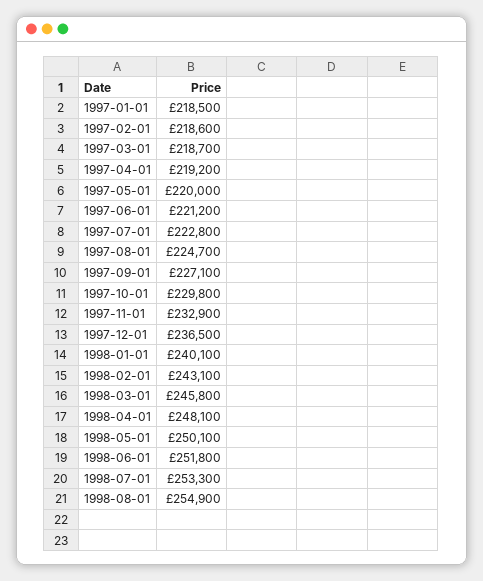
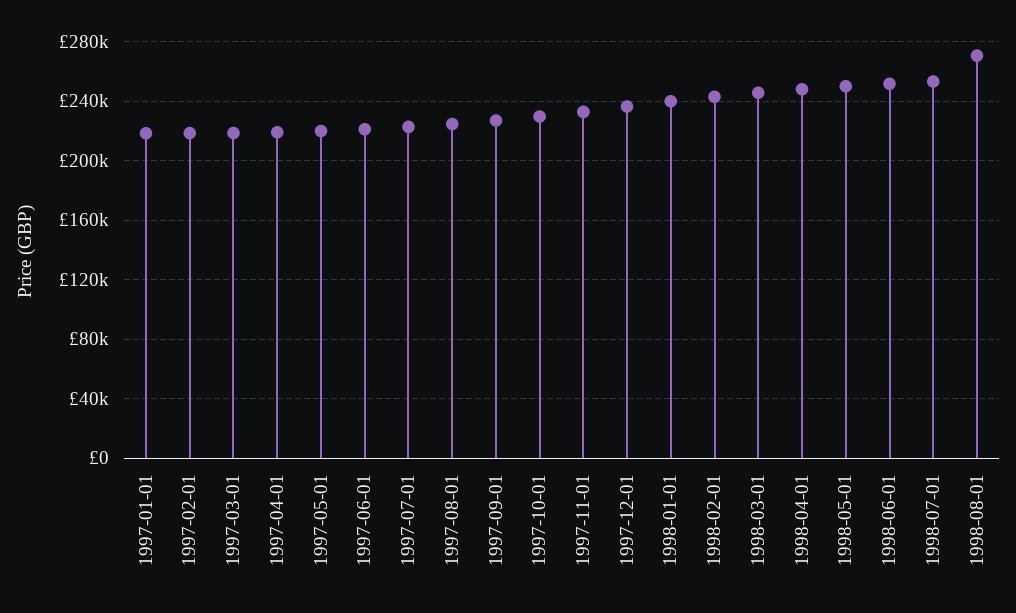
1998-08-01: 254900 -> 270000

